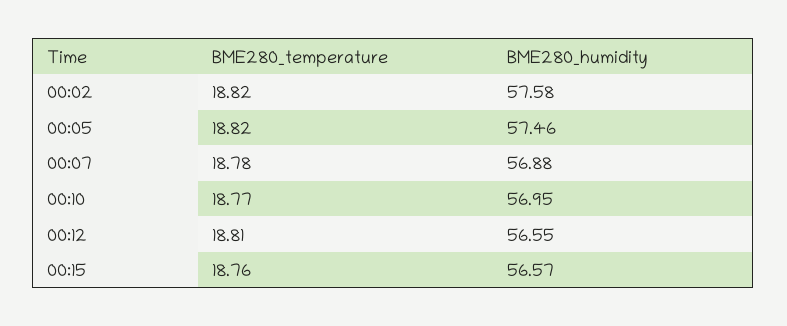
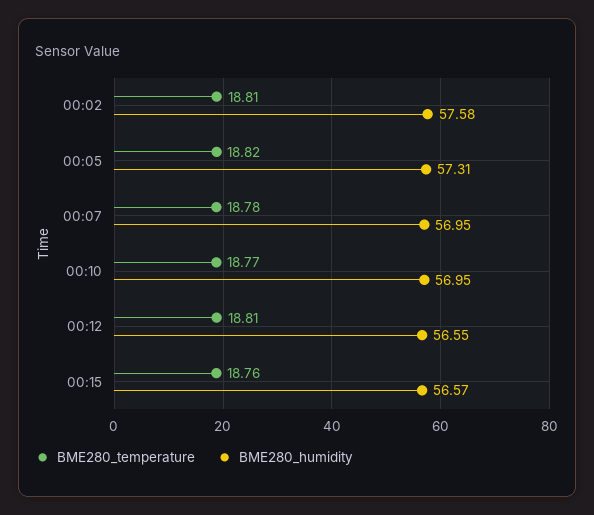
BME280_temperature, 00:02: 18.82 -> 18.81
BME280_humidity, 00:05: 57.46 -> 57.31
BME280_humidity, 00:07: 56.88 -> 56.95

